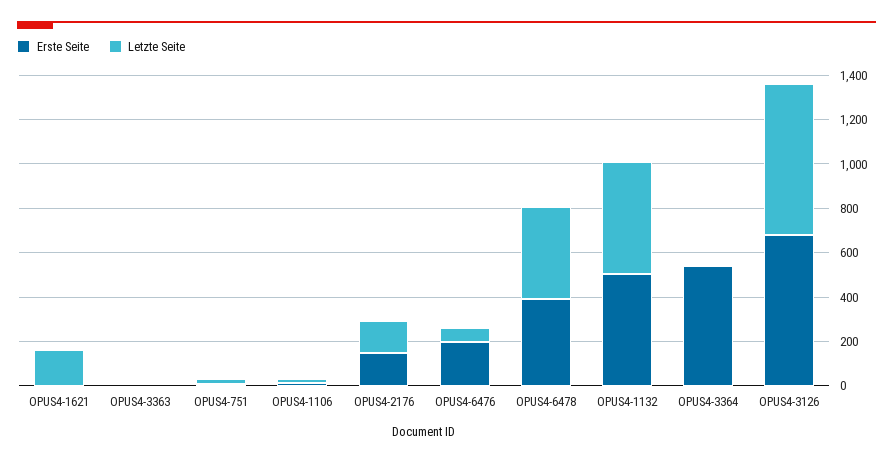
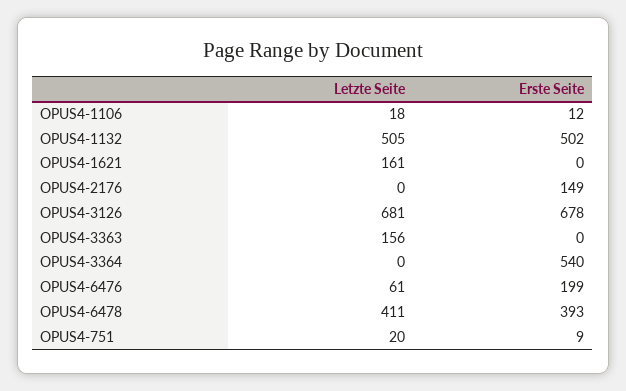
Letzte Seite, OPUS4-3363: 0 -> 156
Letzte Seite, OPUS4-2176: 150 -> 0

